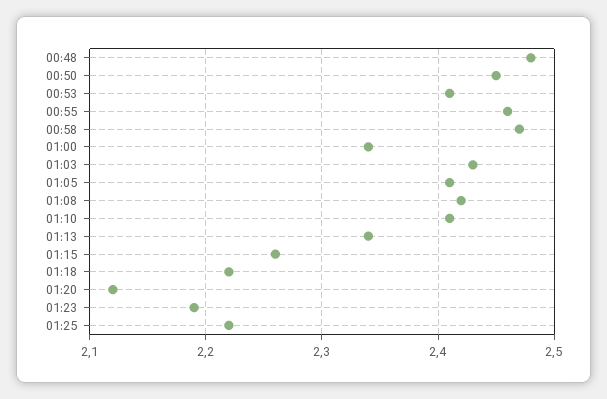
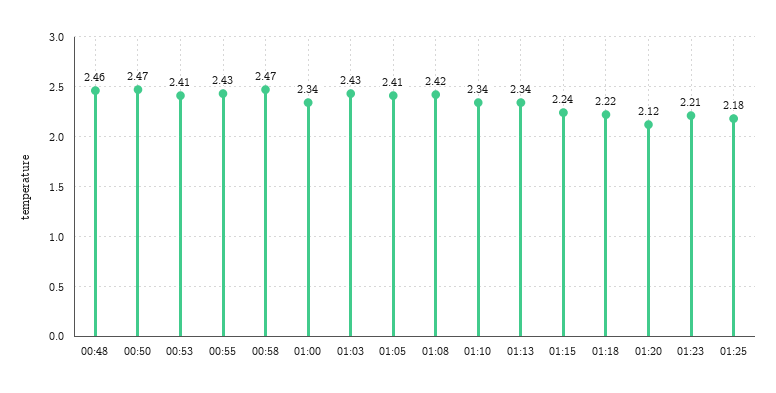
00:48: 2.48 -> 2.46
00:50: 2.45 -> 2.47
00:55: 2.46 -> 2.43
01:10: 2.41 -> 2.34
01:15: 2.26 -> 2.24
01:23: 2.19 -> 2.21
01:25: 2.22 -> 2.18

